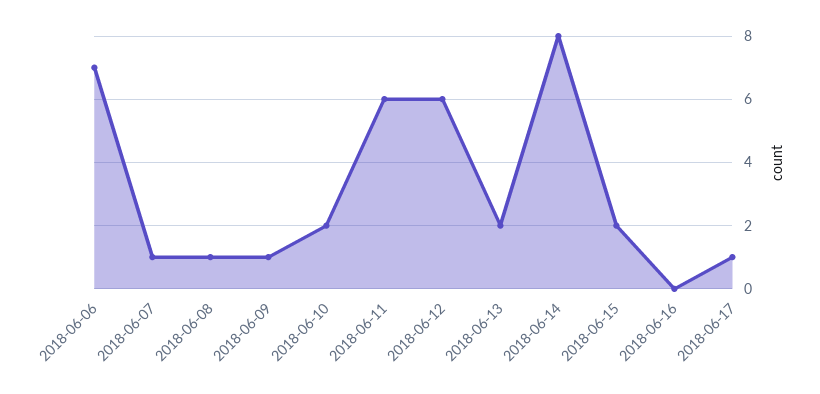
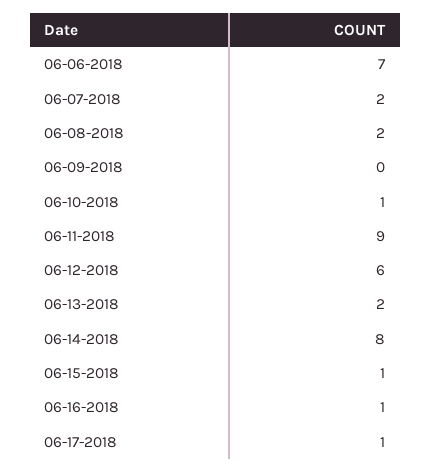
2018-06-07: 1 -> 2
2018-06-08: 1 -> 2
2018-06-09: 1 -> 0
2018-06-10: 2 -> 1
2018-06-11: 6 -> 9
2018-06-15: 2 -> 1
2018-06-16: 0 -> 1

